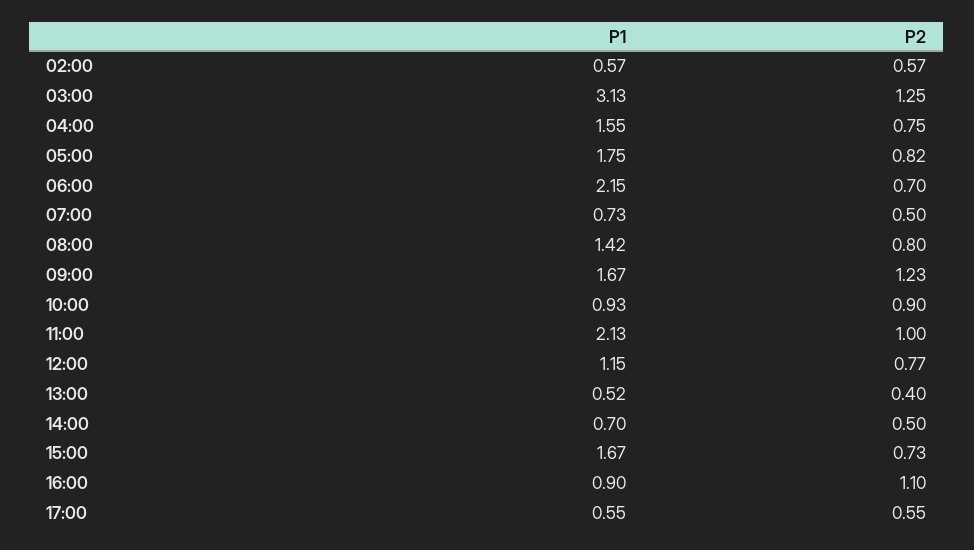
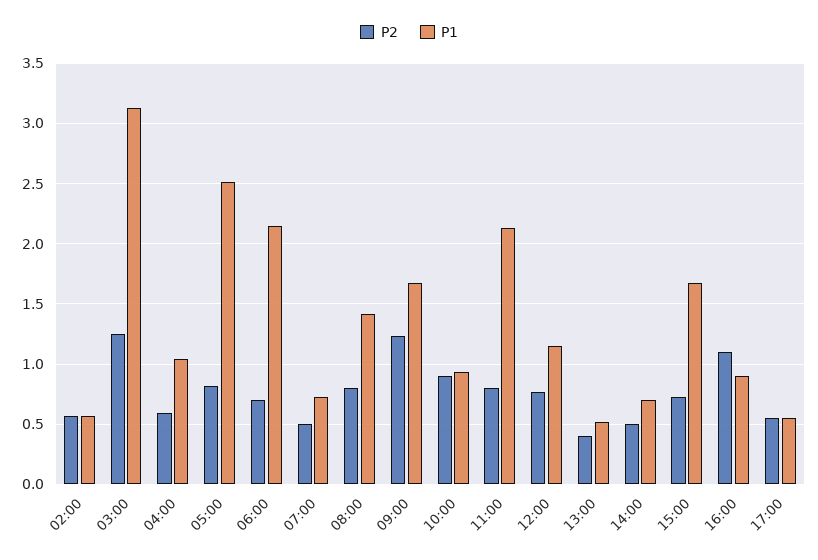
P1, 04:00: 1.55 -> 1.05
P2, 04:00: 0.75 -> 0.6
P1, 05:00: 1.75 -> 2.5
P2, 11:00: 1 -> 0.8

